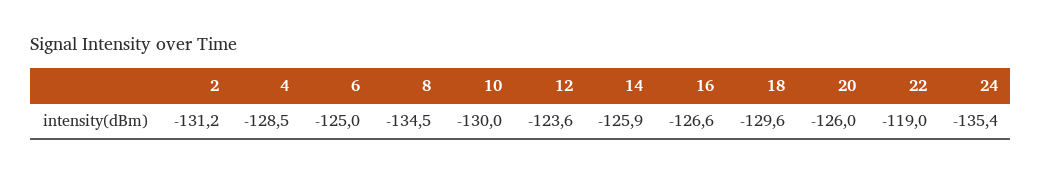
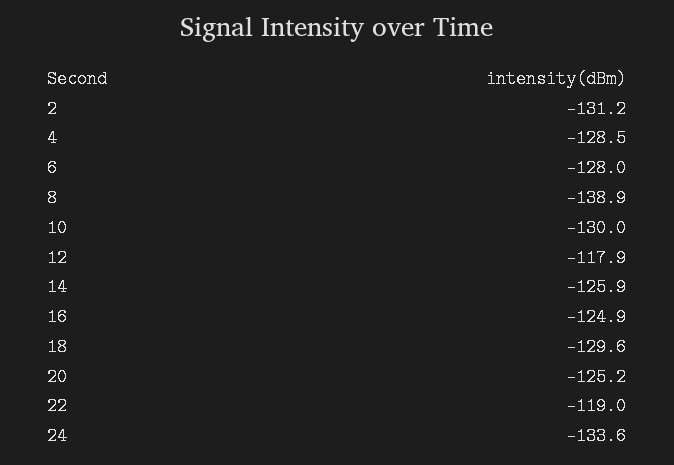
6: -125 -> -128
8: -134.5 -> -138.9
12: -123.6 -> -117.9
16: -126.6 -> -124.9
20: -126 -> -125.2
24: -135.4 -> -133.6

